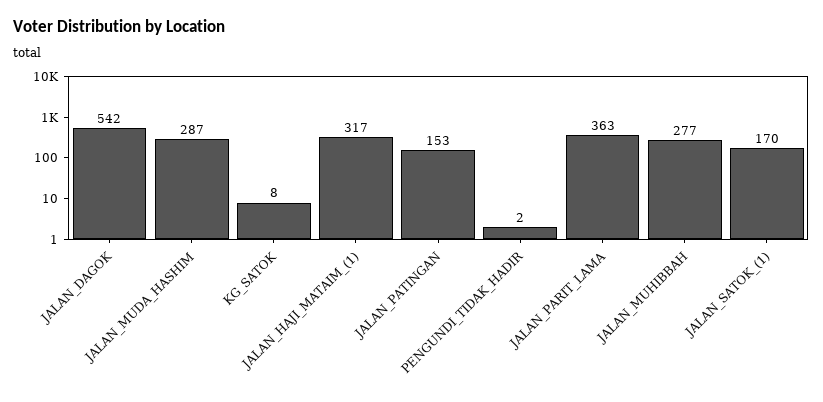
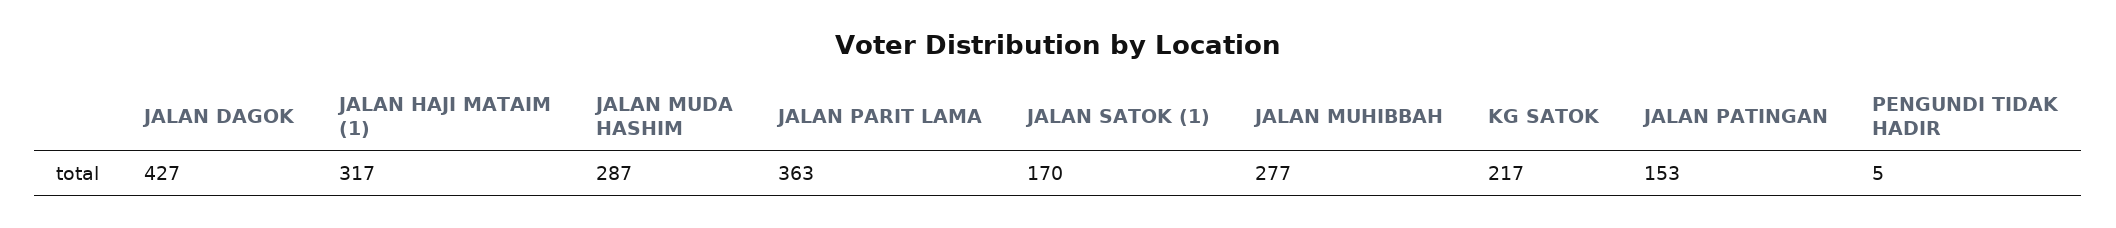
JALAN_DAGOK: 542 -> 427
KG_SATOK: 8 -> 217
PENGUNDI_TIDAK_HADIR: 2 -> 5

